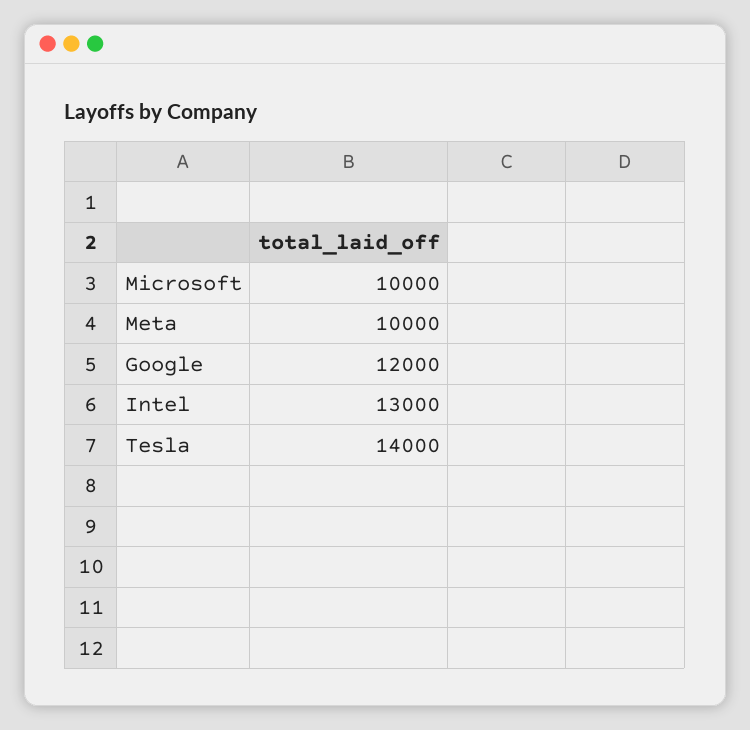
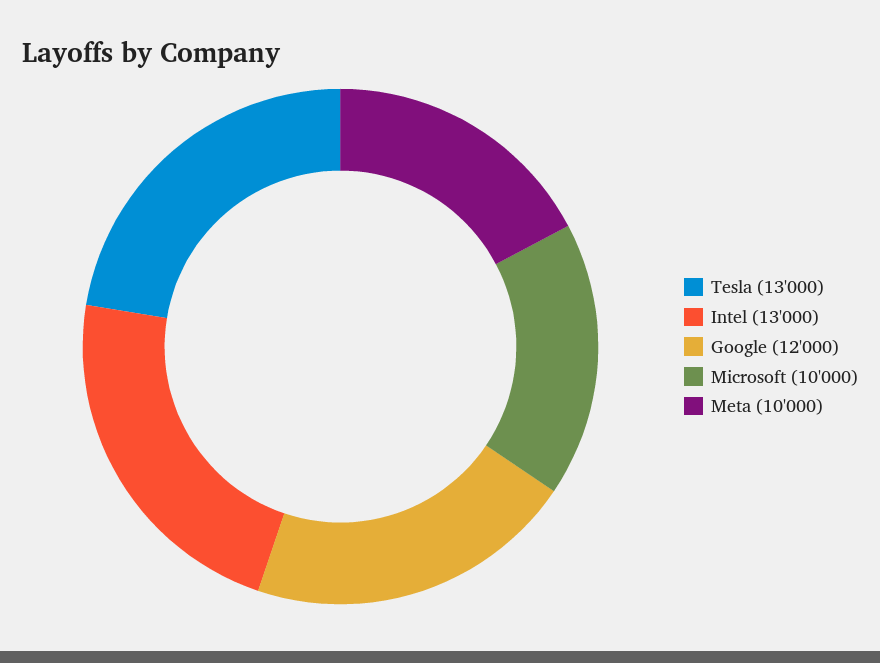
Tesla: 14000 -> 13000

